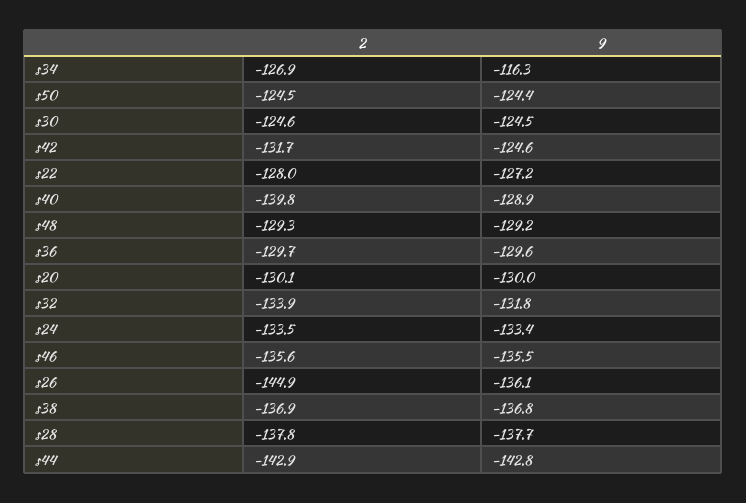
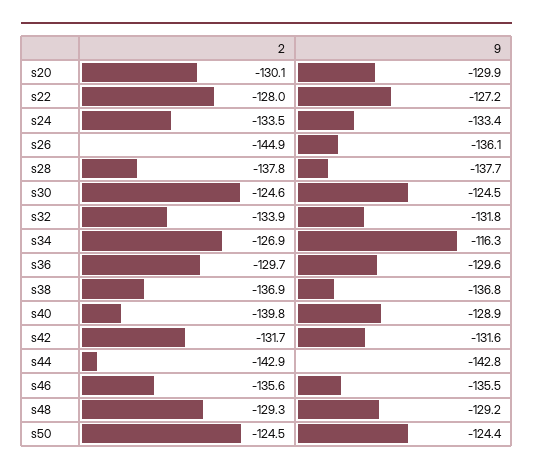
9, s42: -124.6 -> -131.6
9, s20: -130 -> -129.9

